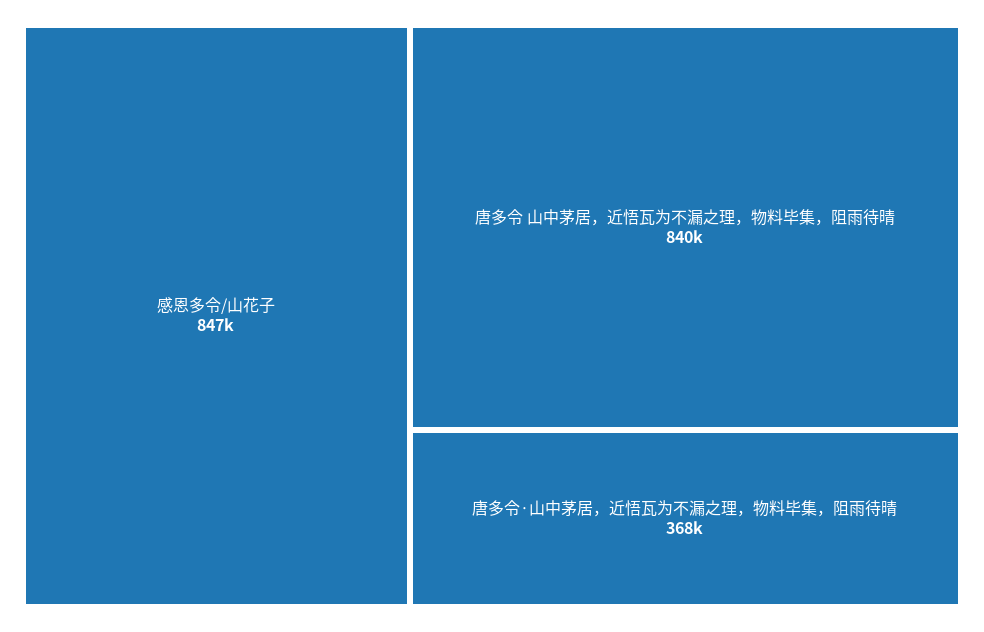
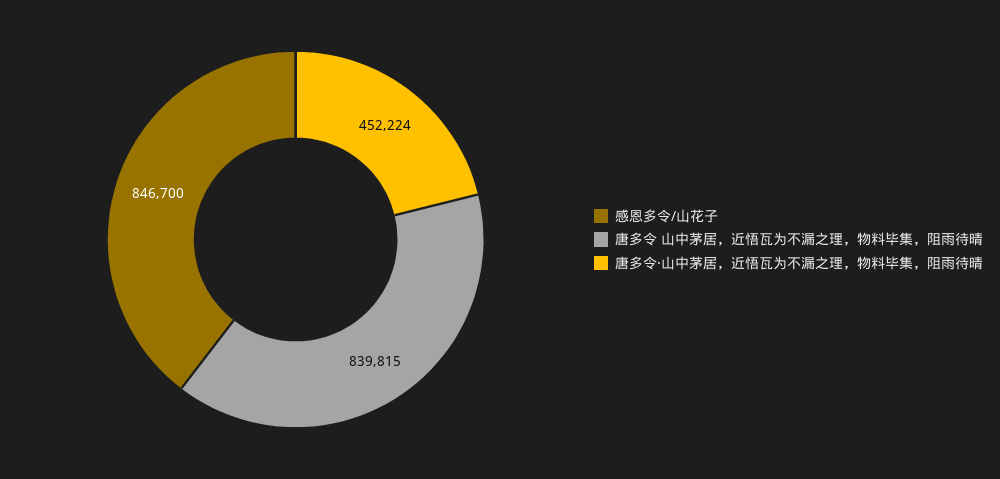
唐多令·山中茅居，近悟瓦为不漏之理，物料毕集，阻雨待晴: 368000 -> 452224

